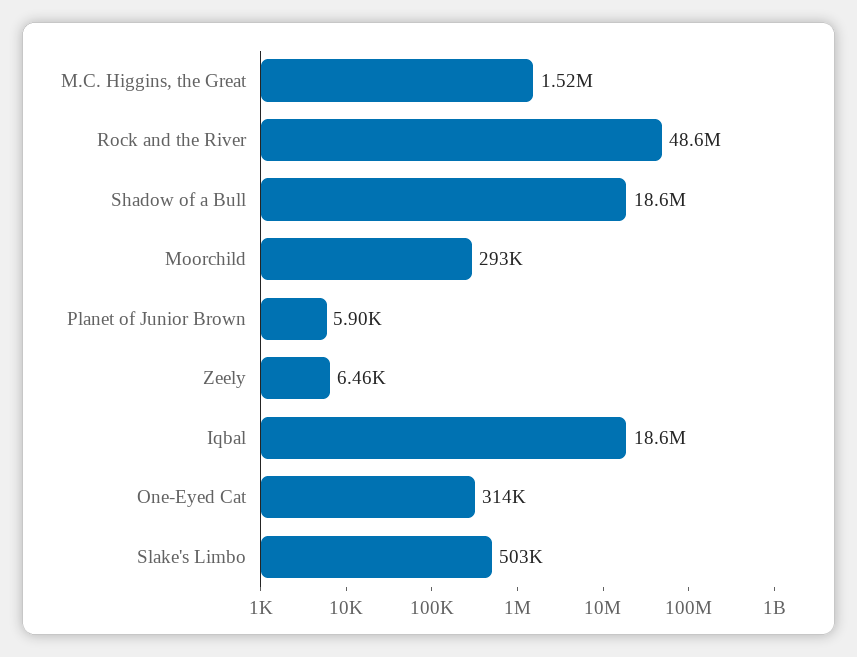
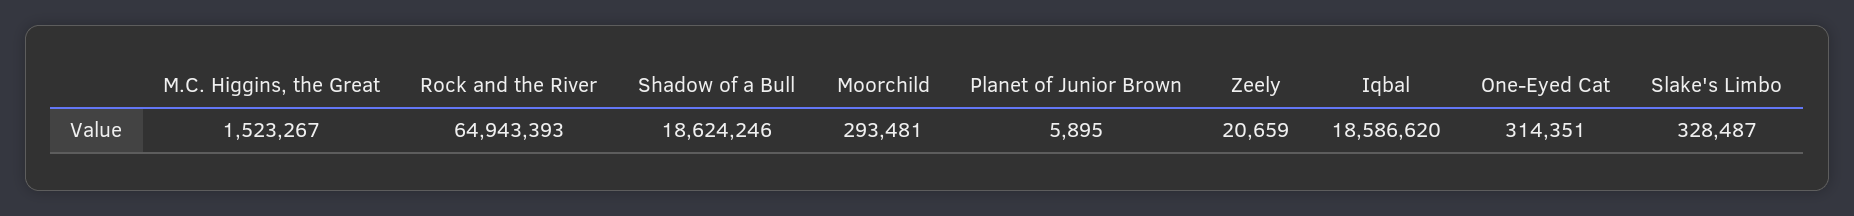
Rock and the River: 48600000 -> 64943393
Zeely: 6460 -> 20659
Slake's Limbo: 503000 -> 328487

